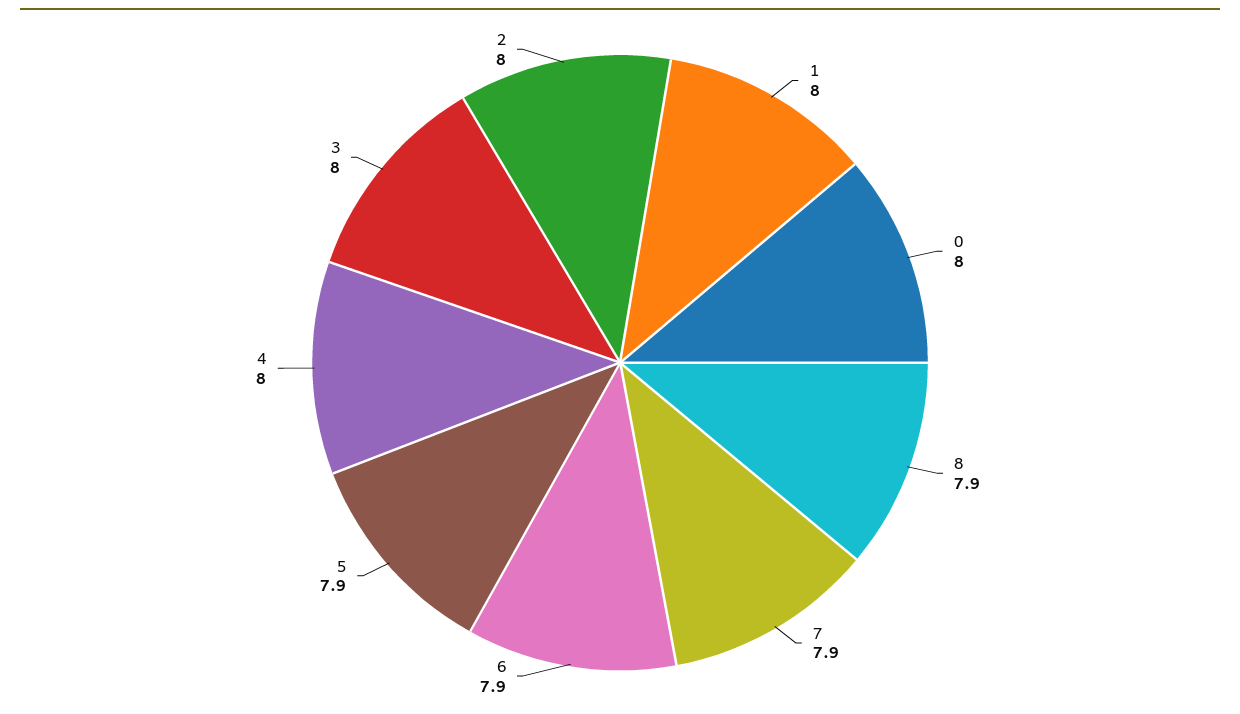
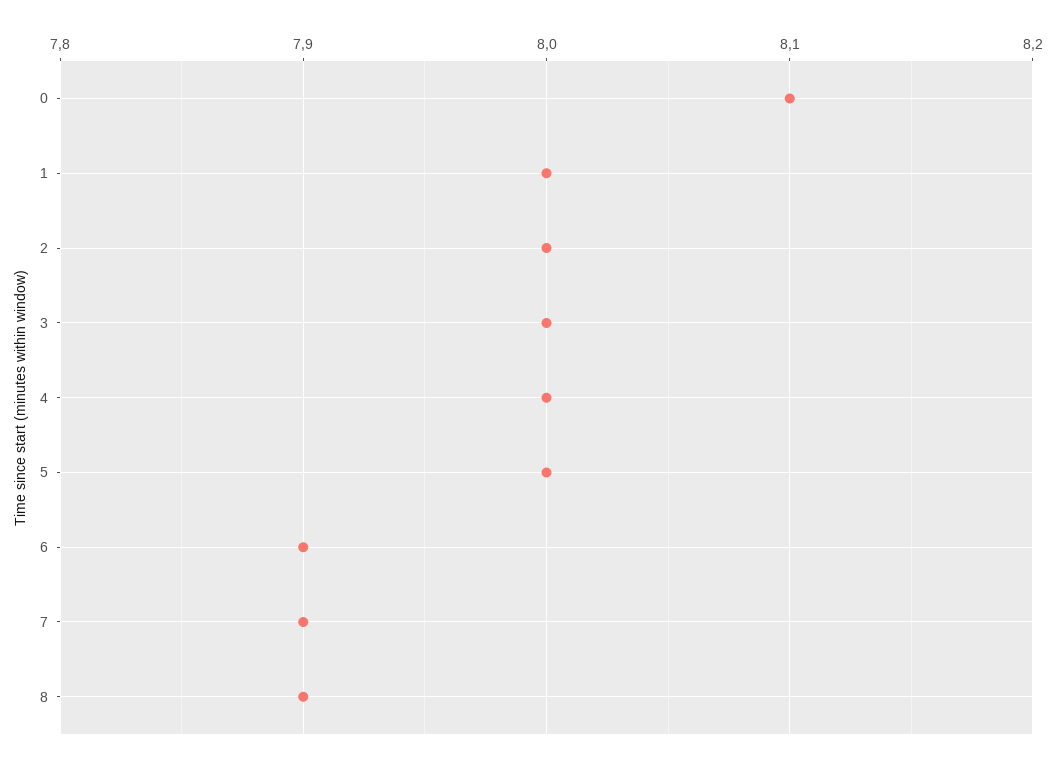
0: 8 -> 8.1
5: 7.9 -> 8

